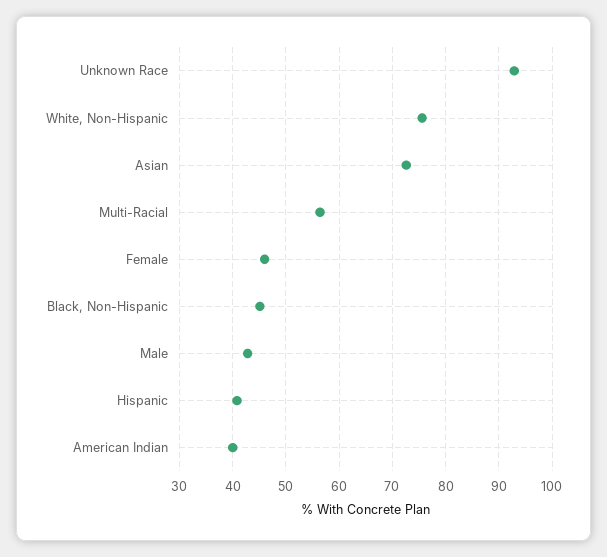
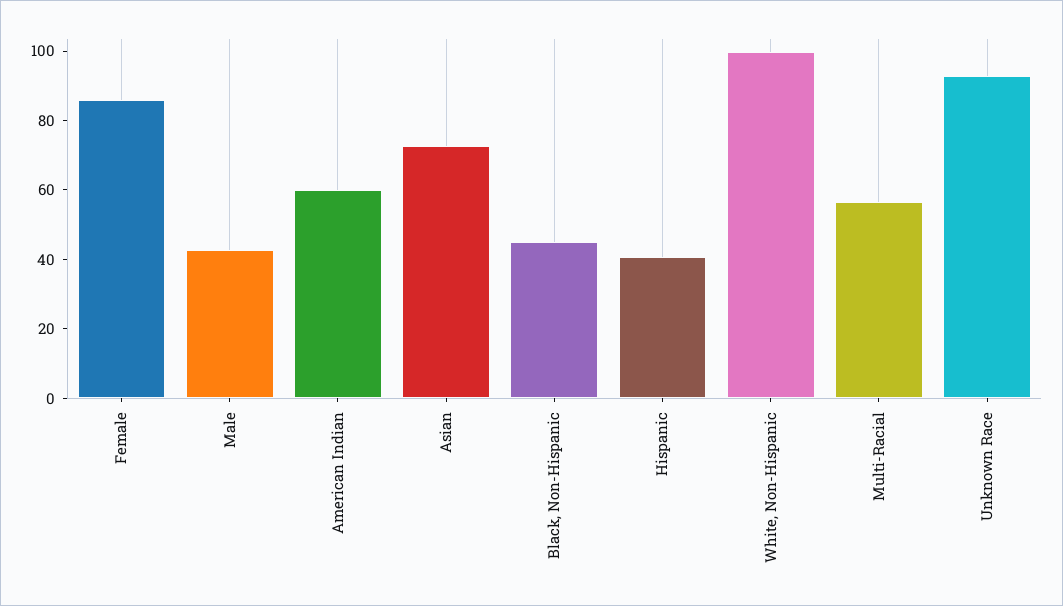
White, Non-Hispanic: 76 -> 100
Female: 46 -> 85
American Indian: 40 -> 60

